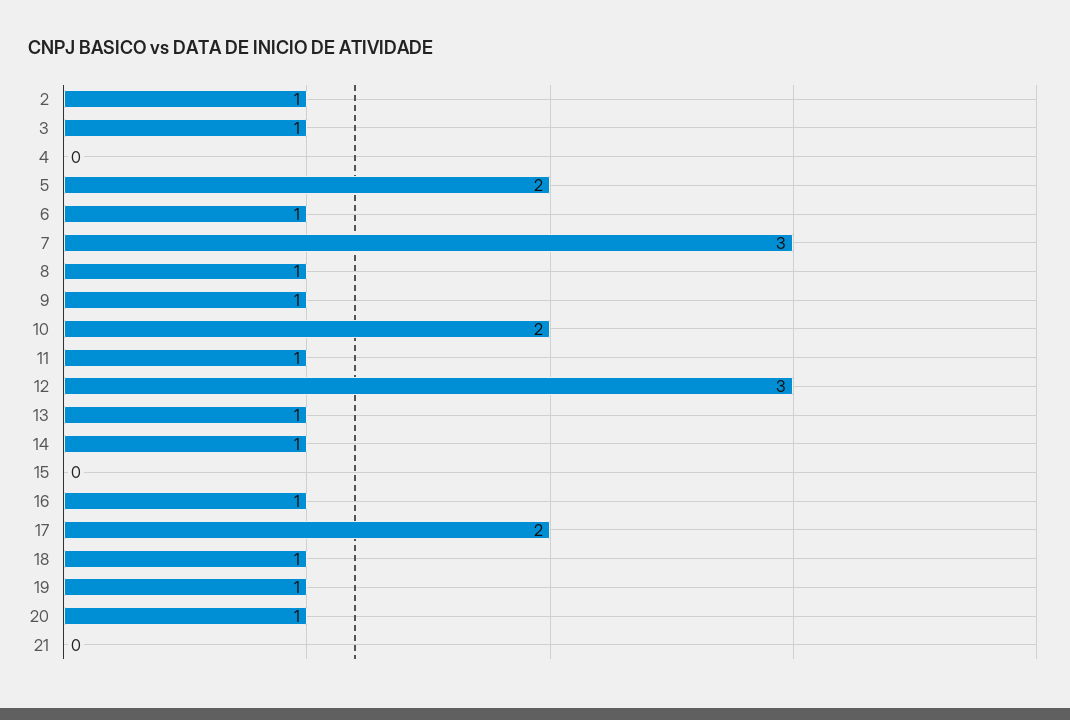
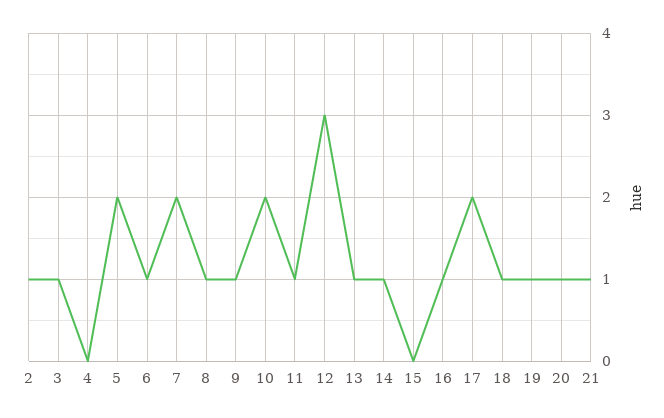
7: 3 -> 2
21: 0 -> 1

